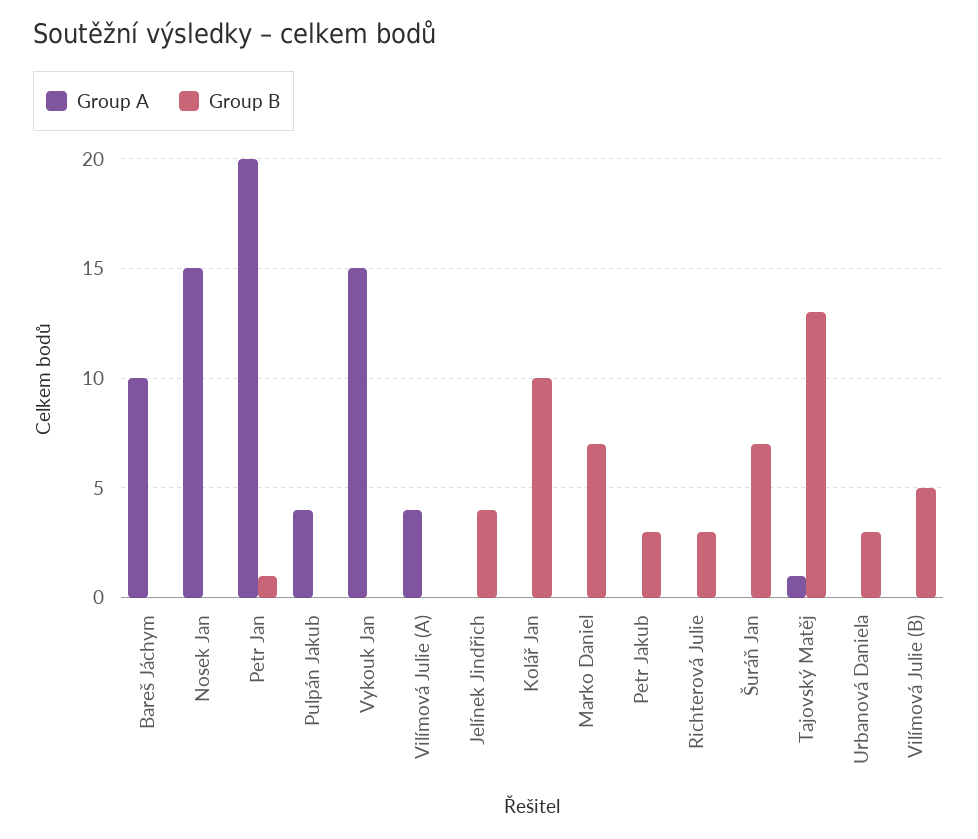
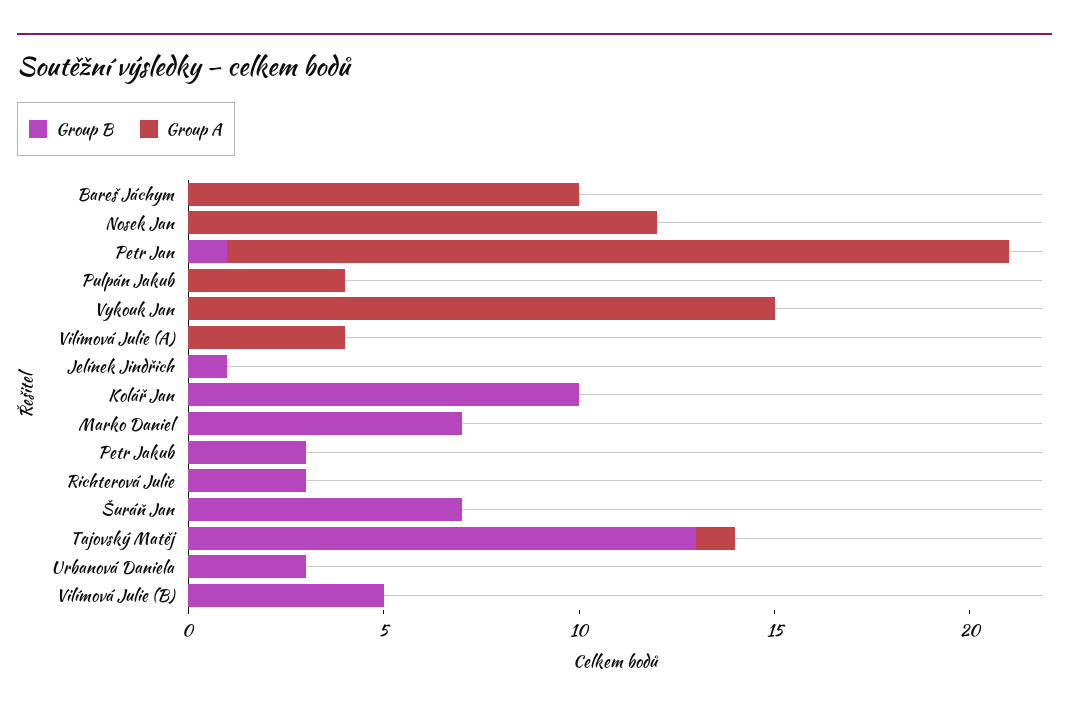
Group A, Nosek Jan: 15 -> 12
Group B, Jelínek Jindřich: 4 -> 1

